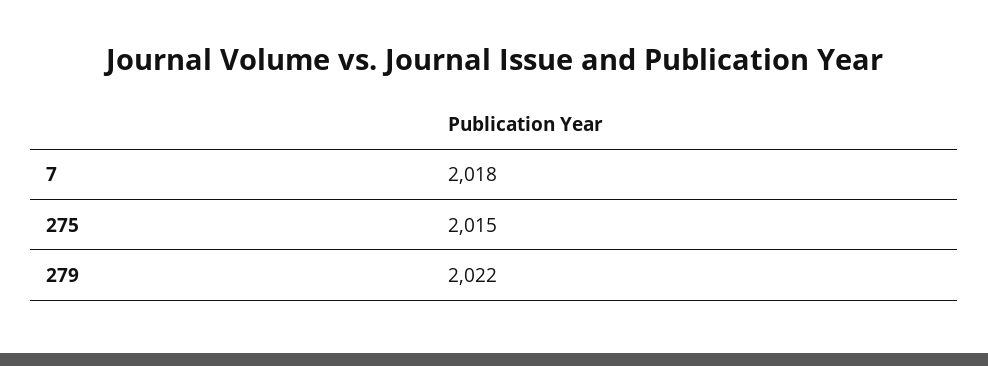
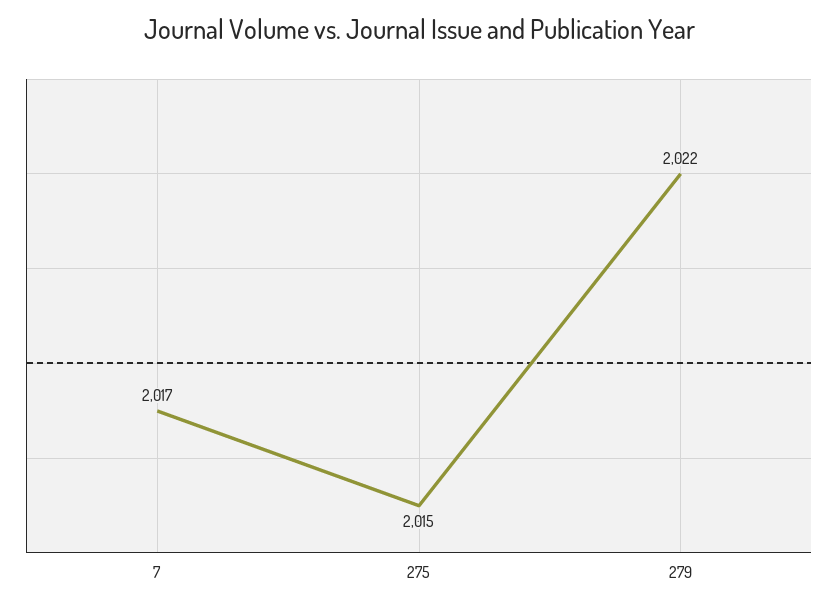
7: 2018 -> 2017

